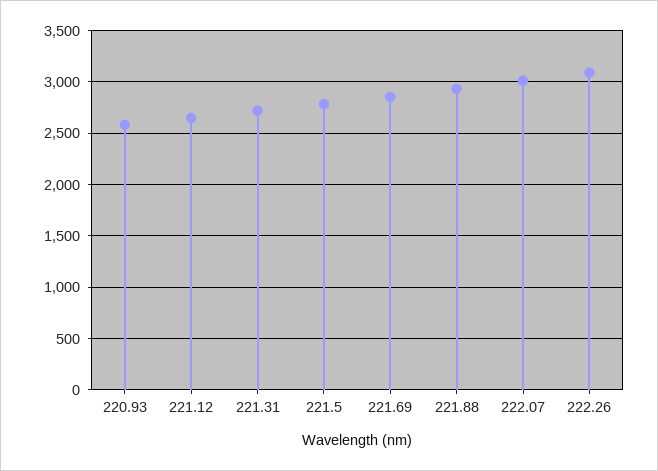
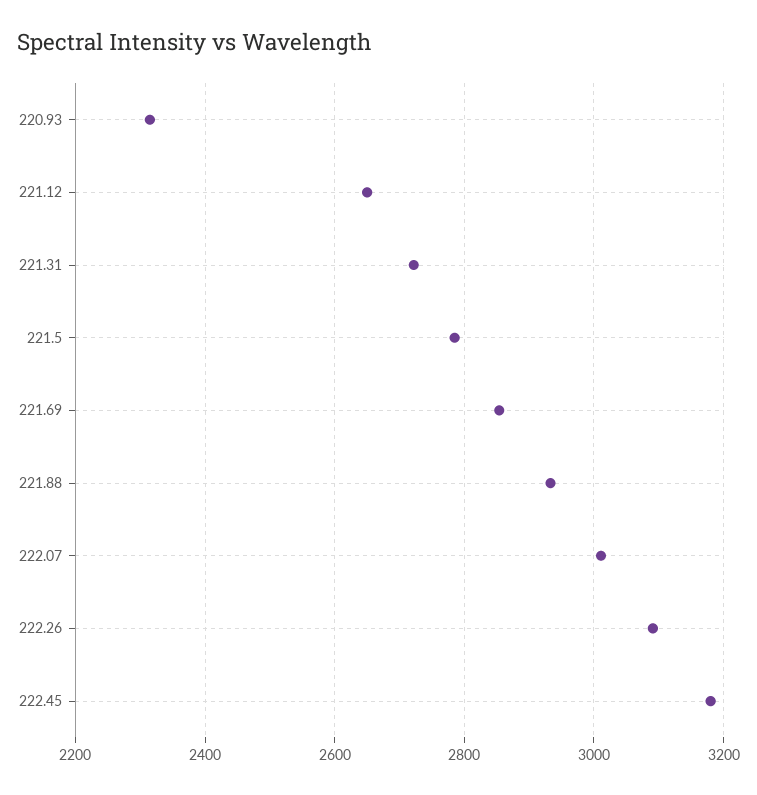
220.93: 2600 -> 2320
222.45: none -> 3180

